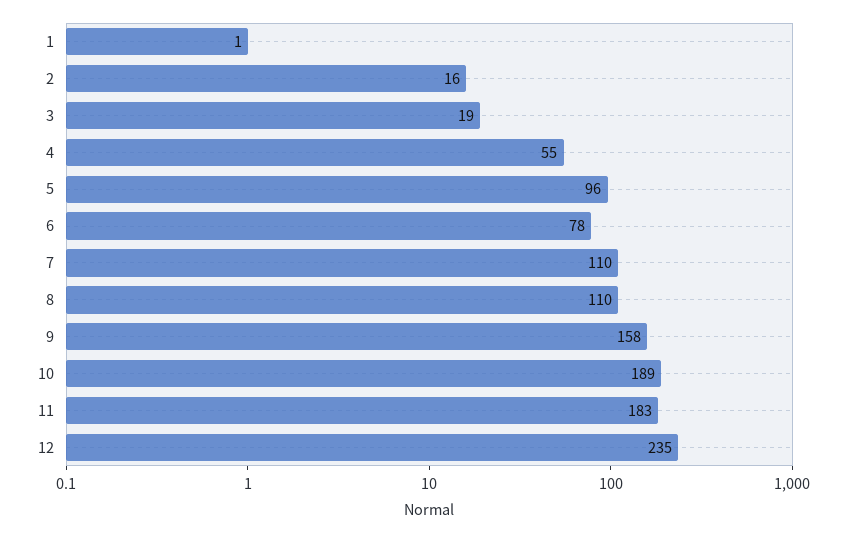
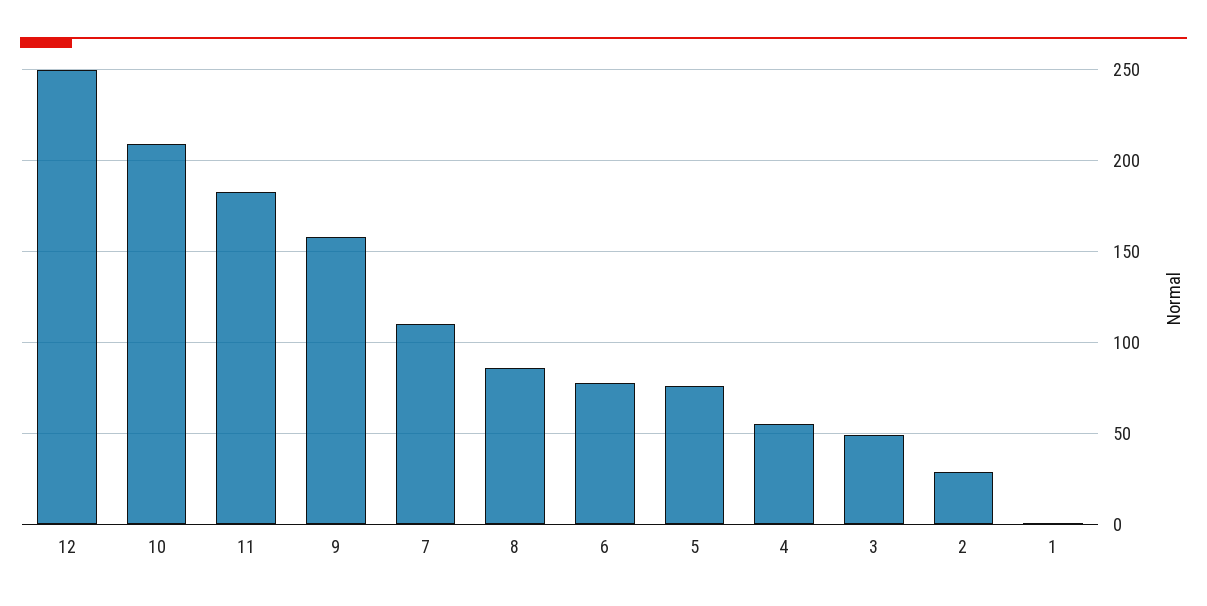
2: 16 -> 30
3: 19 -> 50
5: 96 -> 75
8: 110 -> 85
10: 189 -> 210
12: 235 -> 250

